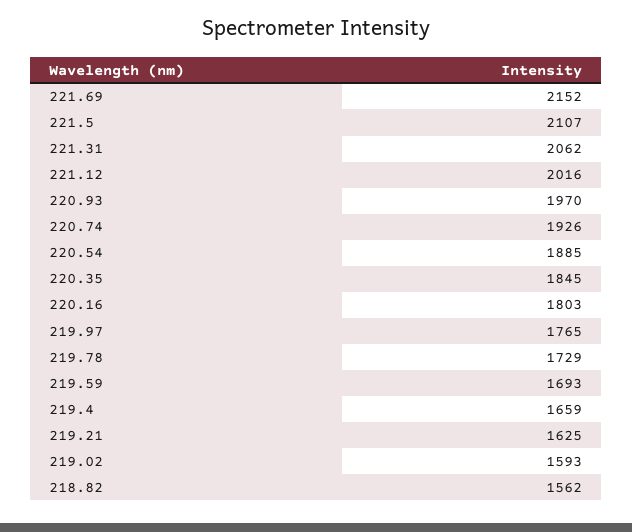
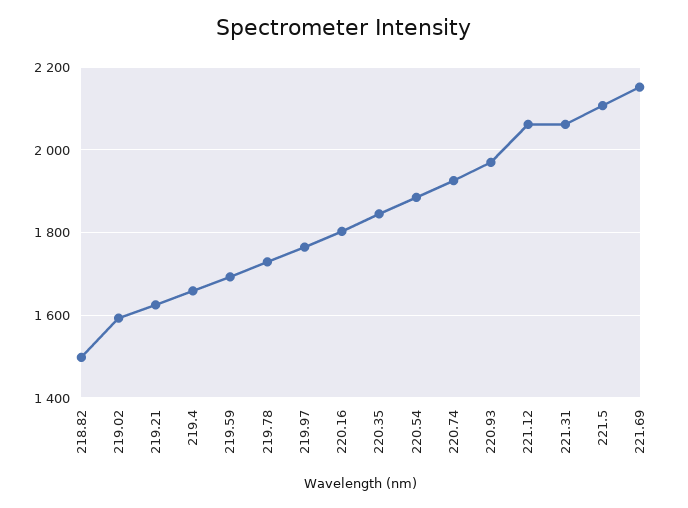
221.12: 2016 -> 2060
218.82: 1562 -> 1500

